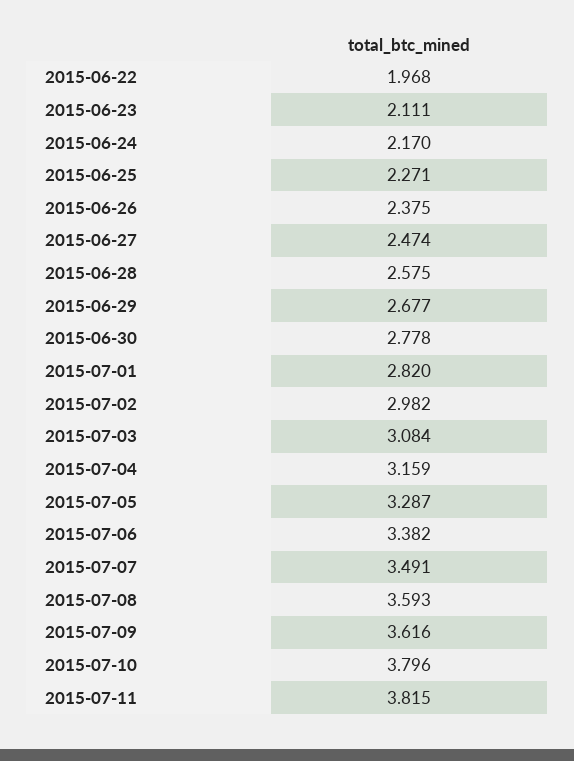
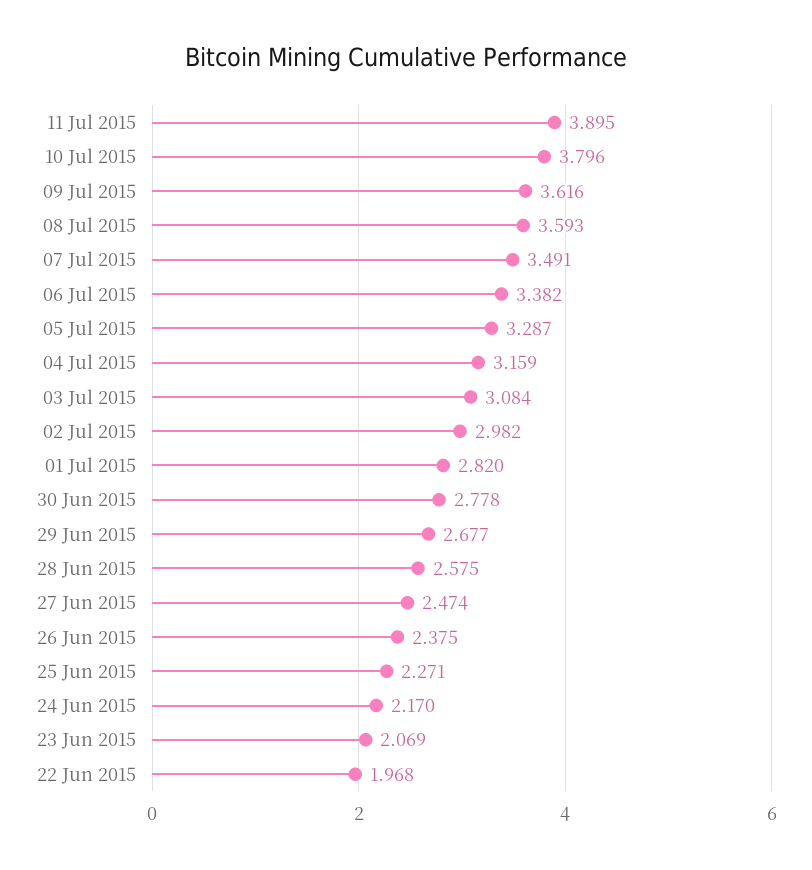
2015-06-23: 2.111 -> 2.069
2015-07-11: 3.815 -> 3.895

